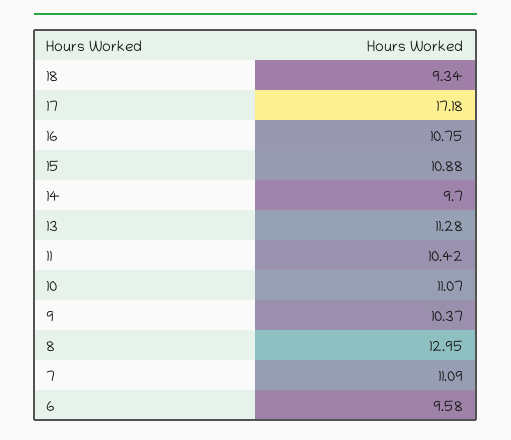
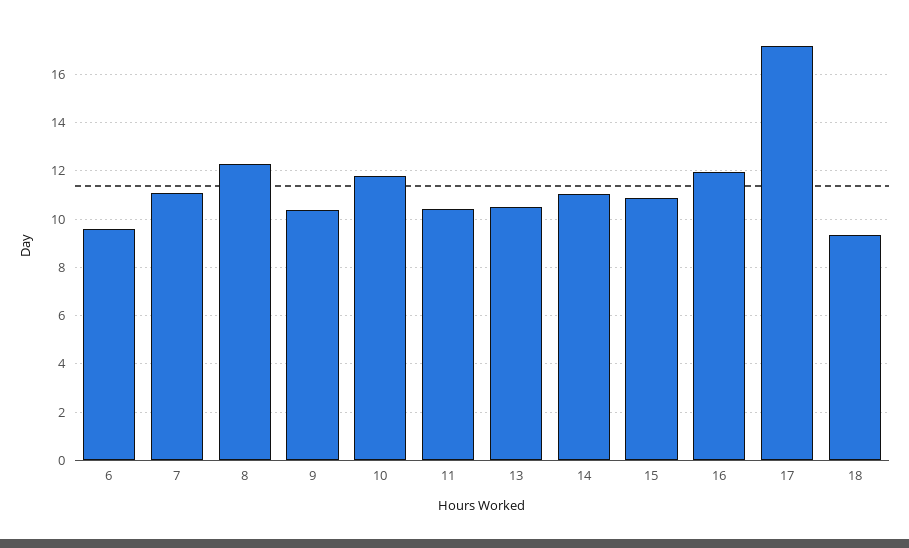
16: 10.75 -> 12
14: 9.7 -> 11
13: 11.28 -> 10.5
10: 11.07 -> 11.75
8: 12.95 -> 12.25

